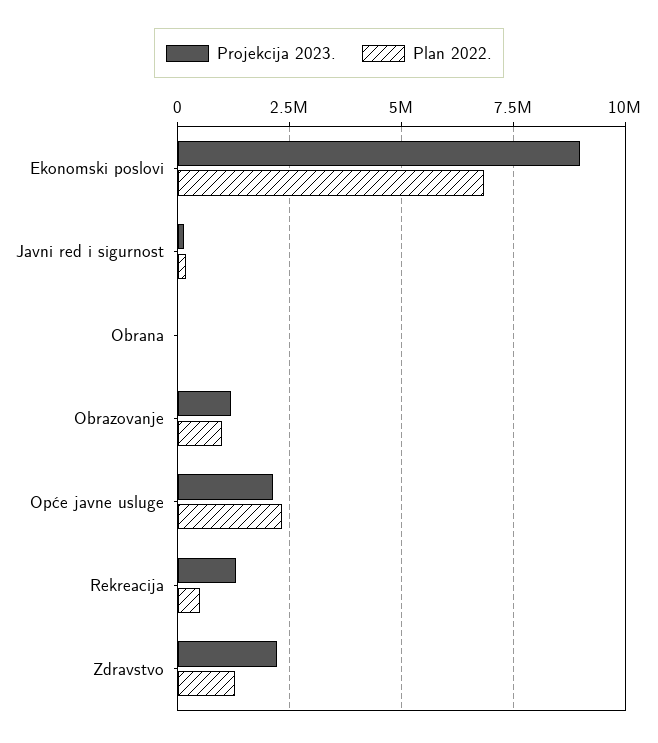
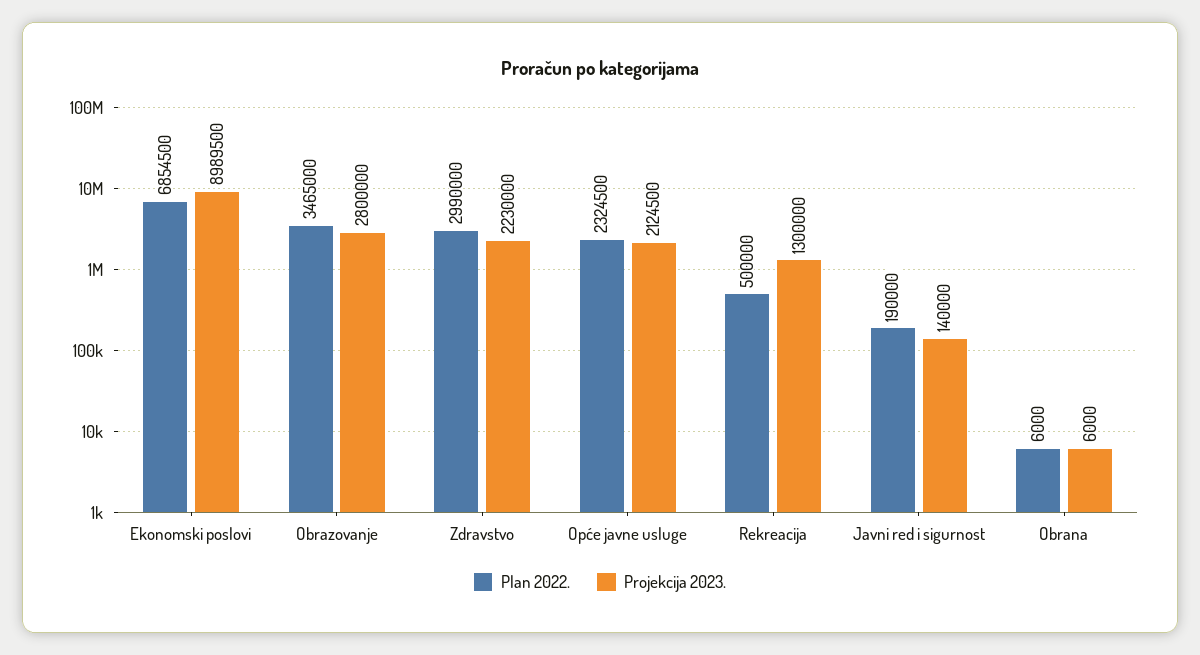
Projekcija 2023., Obrazovanje: 1250000 -> 2800000
Plan 2022., Obrazovanje: 1000000 -> 3465000
Plan 2022., Zdravstvo: 1250000 -> 2990000

